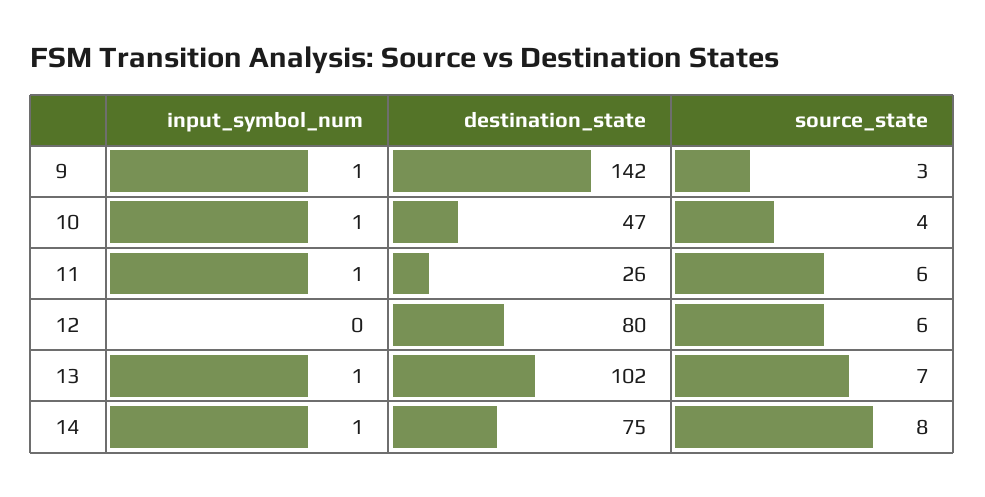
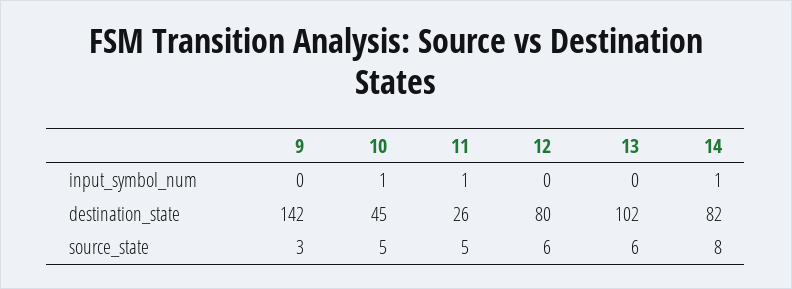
input_symbol_num, 9: 1 -> 0
destination_state, 10: 47 -> 45
source_state, 10: 4 -> 5
source_state, 11: 6 -> 5
input_symbol_num, 13: 1 -> 0
source_state, 13: 7 -> 6
destination_state, 14: 75 -> 82

